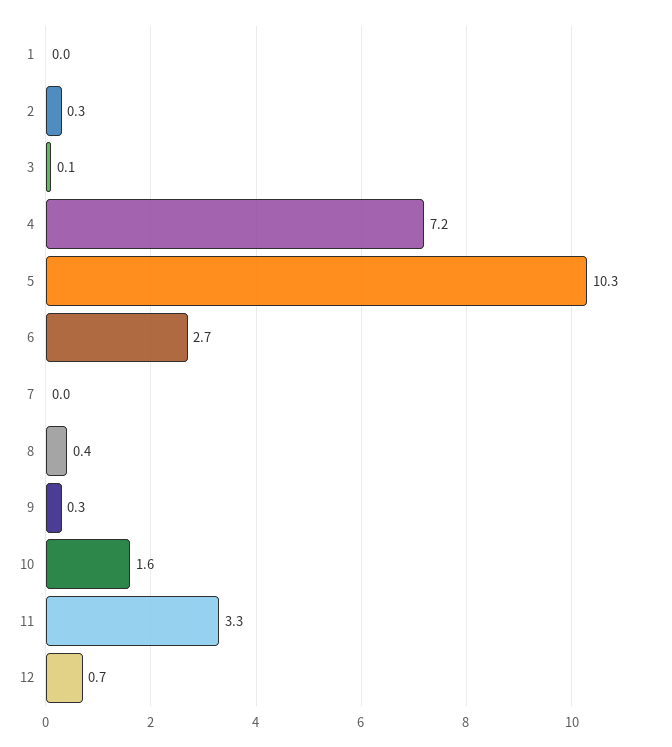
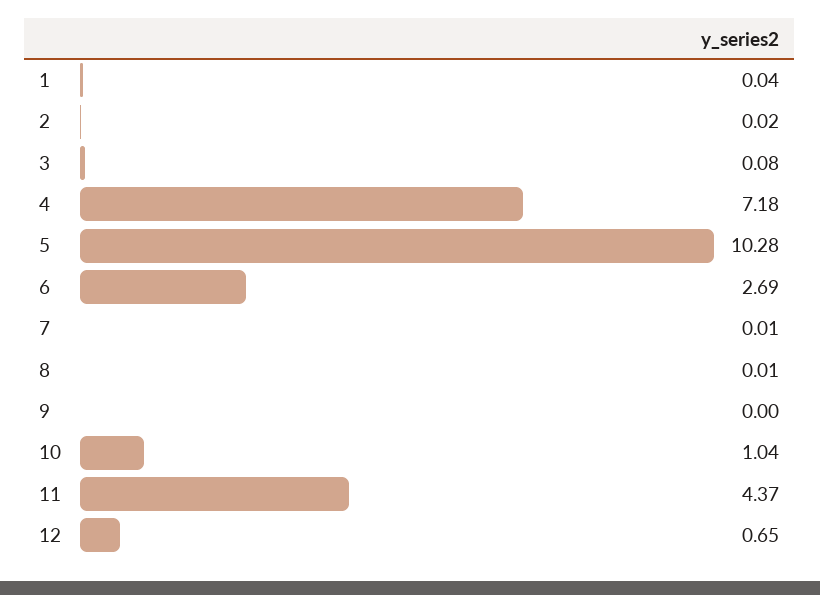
2: 0.3 -> 0.02
8: 0.4 -> 0.01
9: 0.3 -> 0
10: 1.6 -> 1.04
11: 3.3 -> 4.37

